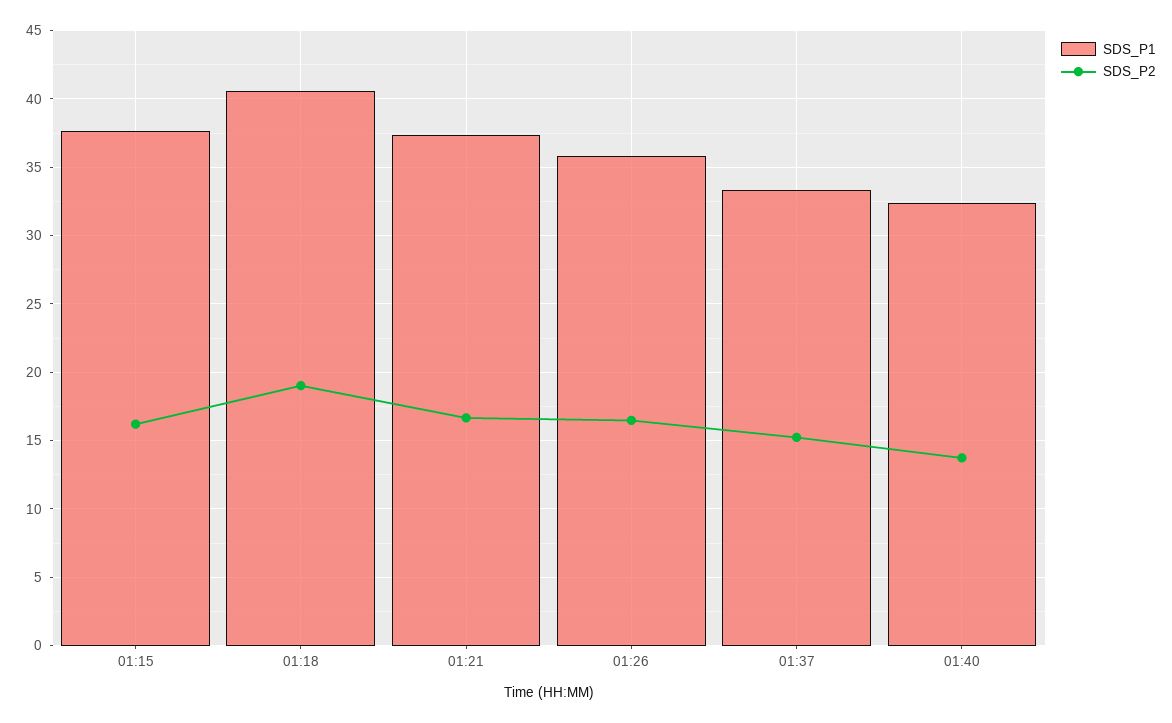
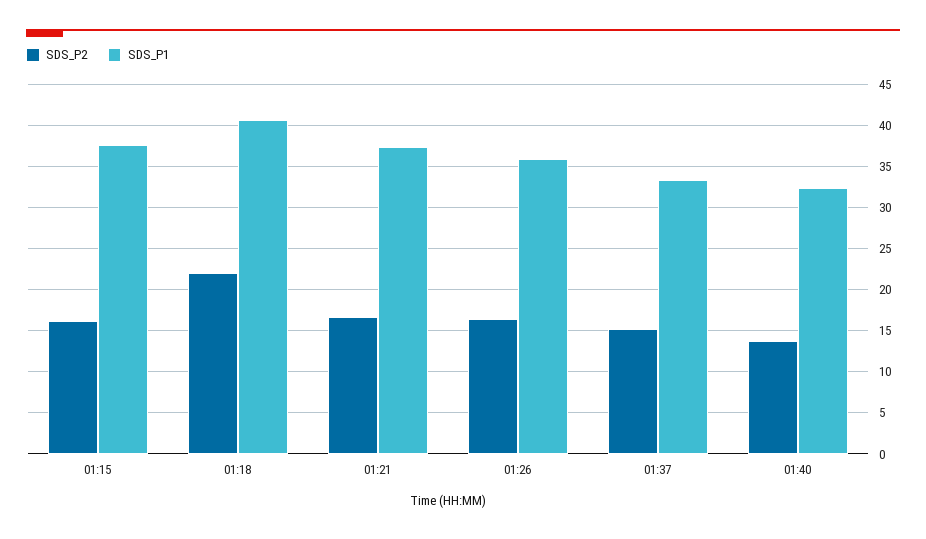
SDS_P2, 01:18: 19 -> 22

